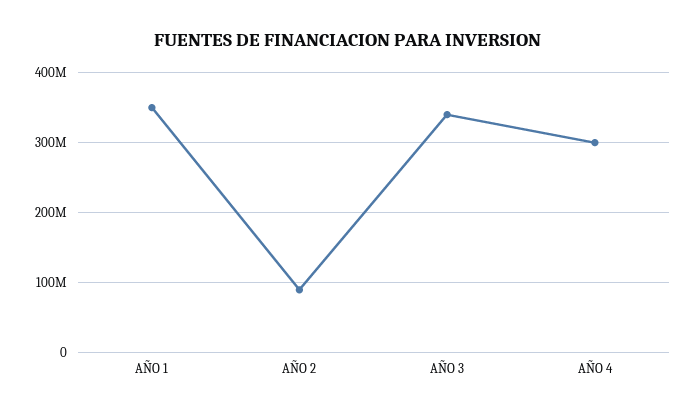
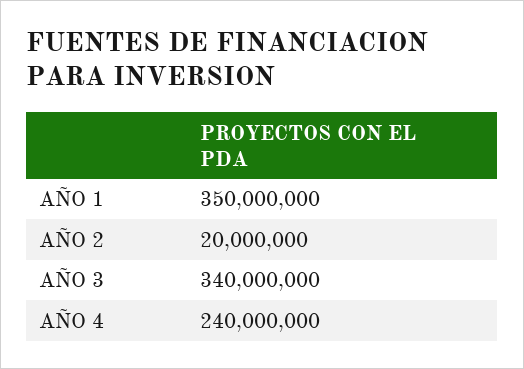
AÑO 2: 90000000 -> 20000000
AÑO 4: 300000000 -> 240000000

